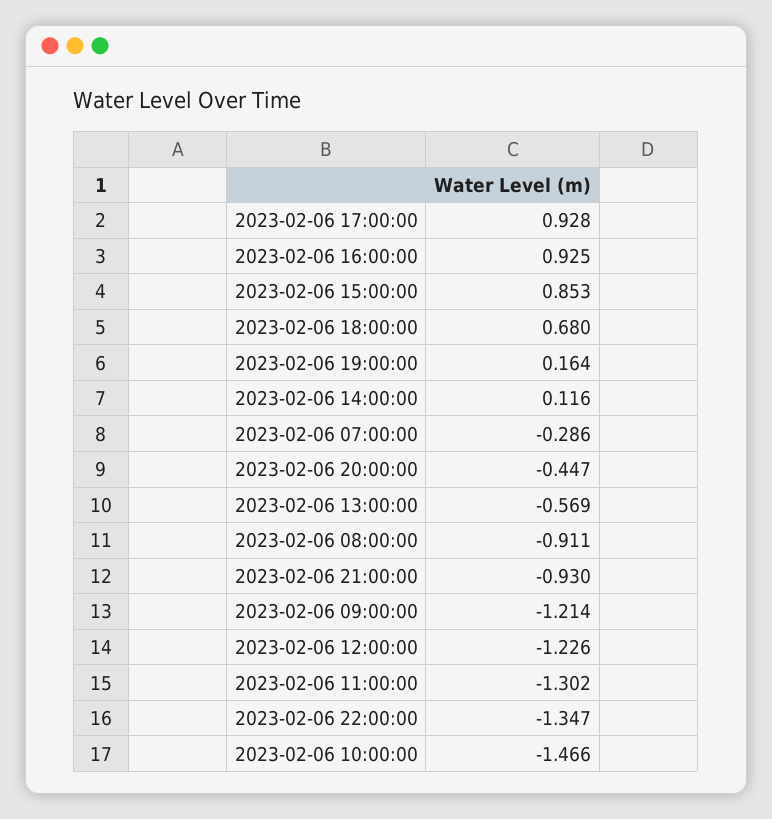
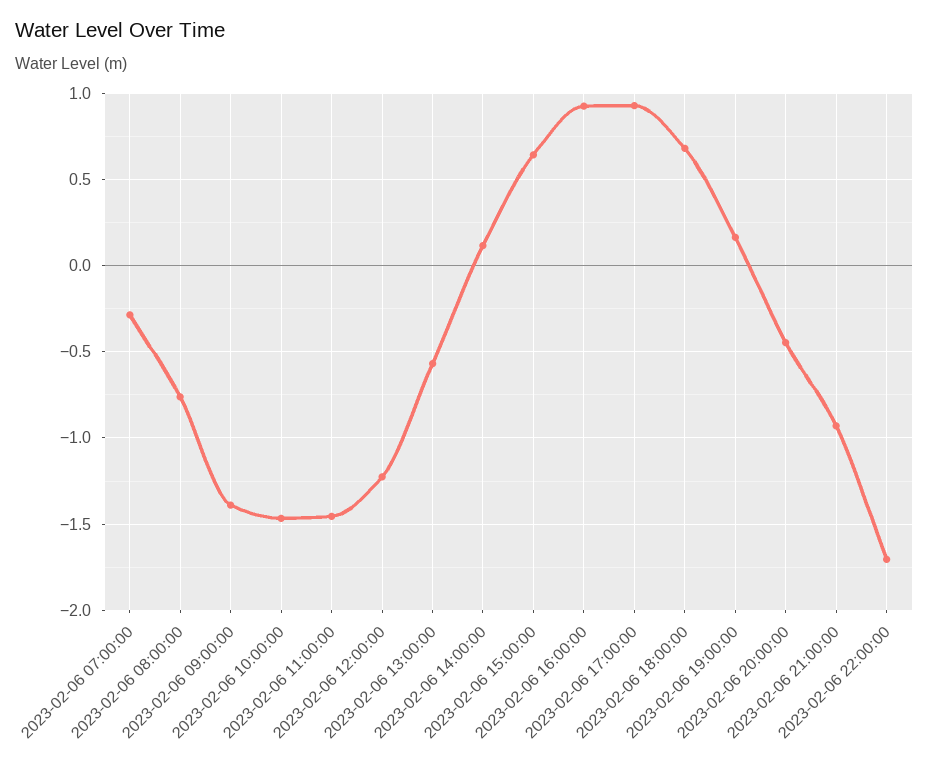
2023-02-06 15:00:00: 0.853 -> 0.65
2023-02-06 08:00:00: -0.911 -> -0.75
2023-02-06 09:00:00: -1.214 -> -1.4
2023-02-06 11:00:00: -1.302 -> -1.45
2023-02-06 22:00:00: -1.347 -> -1.7

